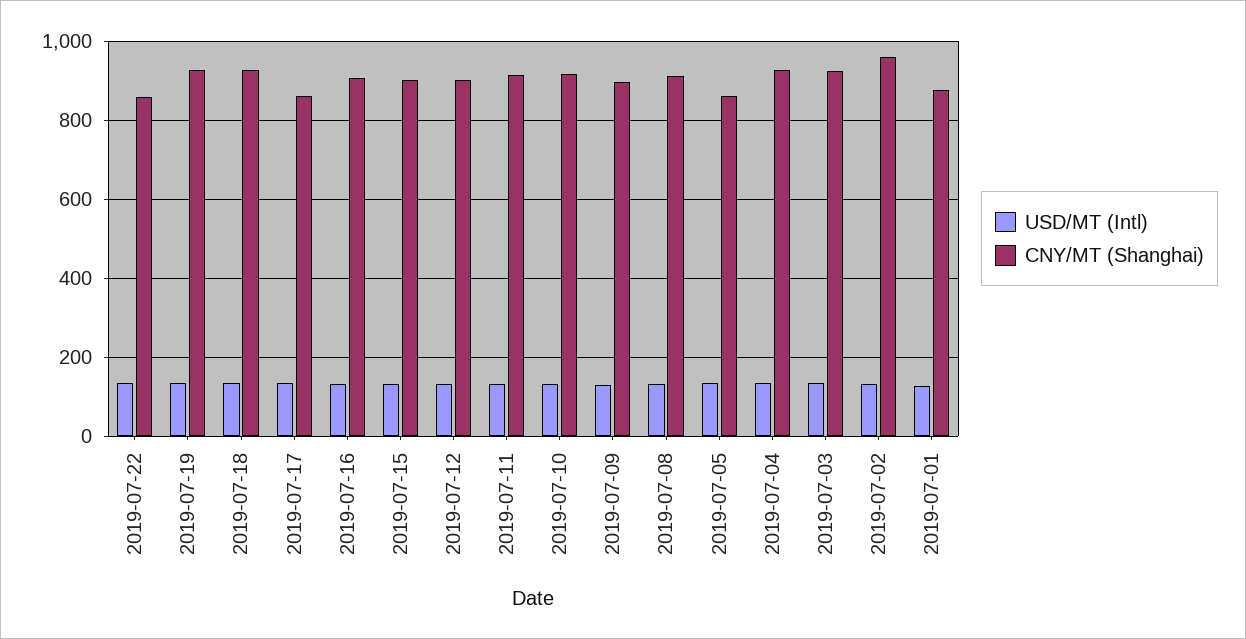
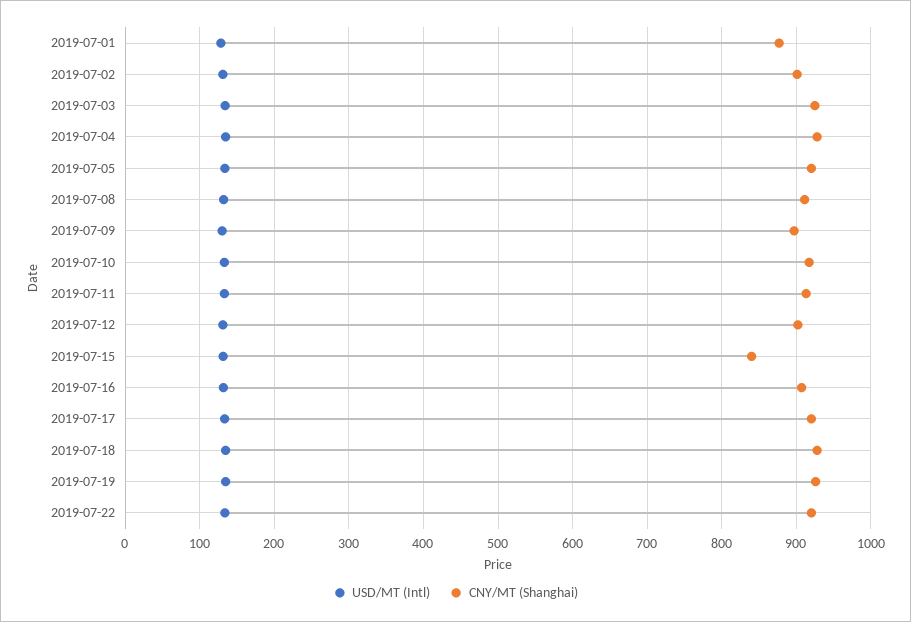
CNY/MT (Shanghai), 2019-07-22: 860 -> 920
CNY/MT (Shanghai), 2019-07-17: 860 -> 920
CNY/MT (Shanghai), 2019-07-15: 900 -> 840
CNY/MT (Shanghai), 2019-07-05: 860 -> 920
CNY/MT (Shanghai), 2019-07-02: 960 -> 900

